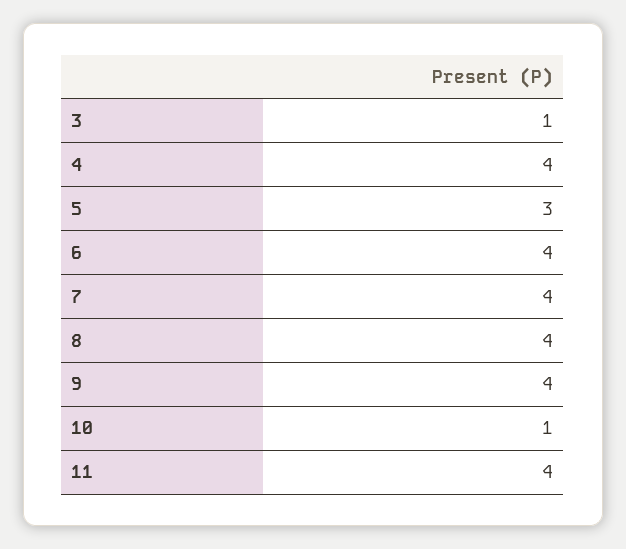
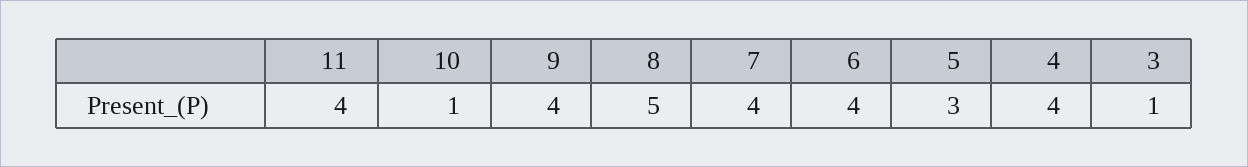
8: 4 -> 5

